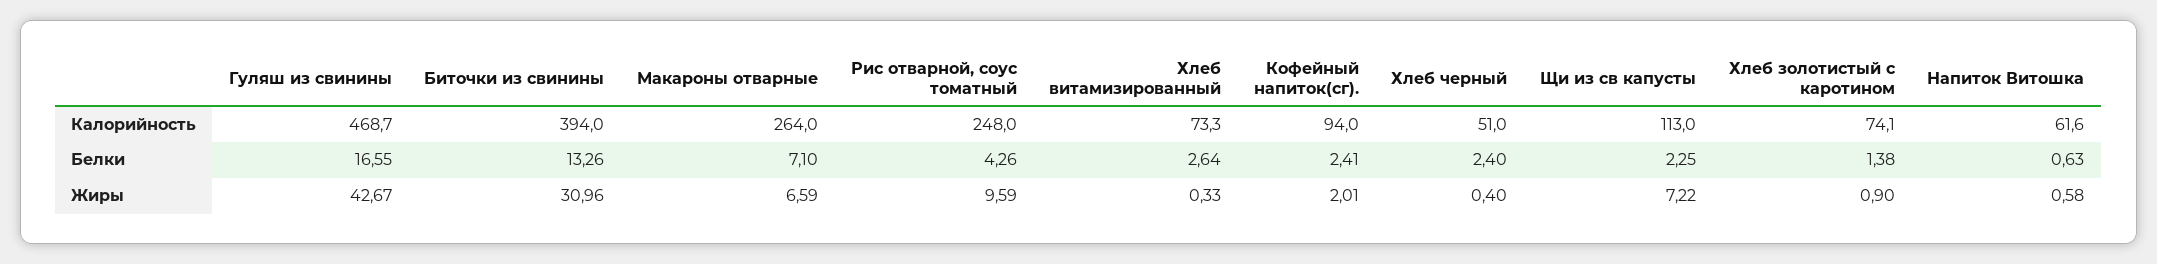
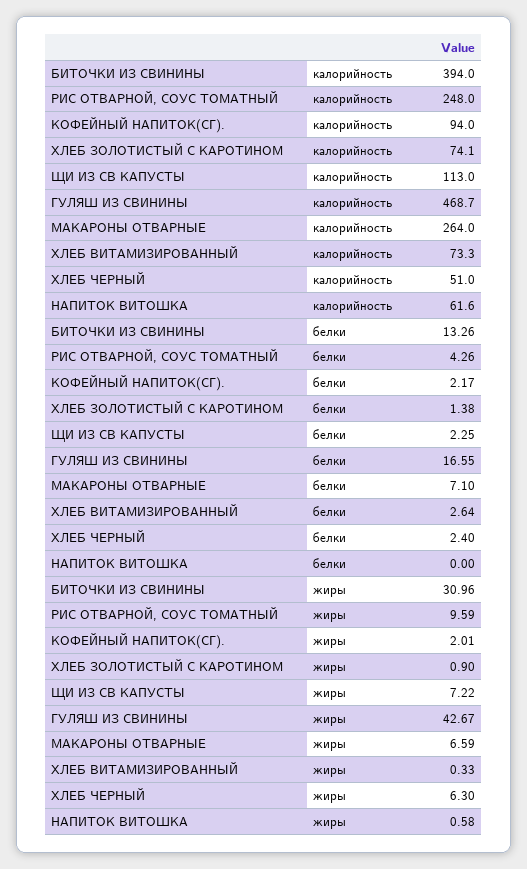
Кофейный напиток(сг)., Белки: 2.41 -> 2.17
Напиток Витошка, Белки: 0.63 -> 0
Хлеб черный, Жиры: 0.4 -> 6.3

